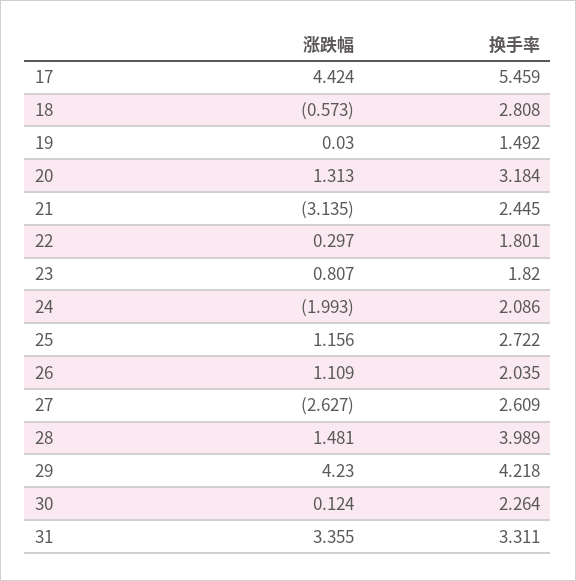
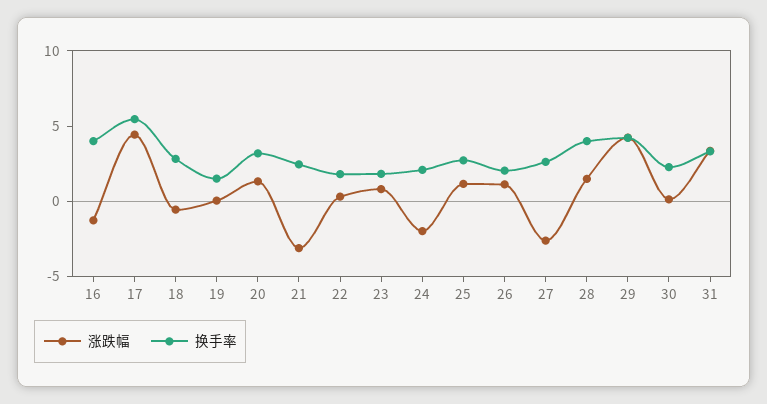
涨跌幅, 16: none -> -1
换手率, 16: none -> 4

